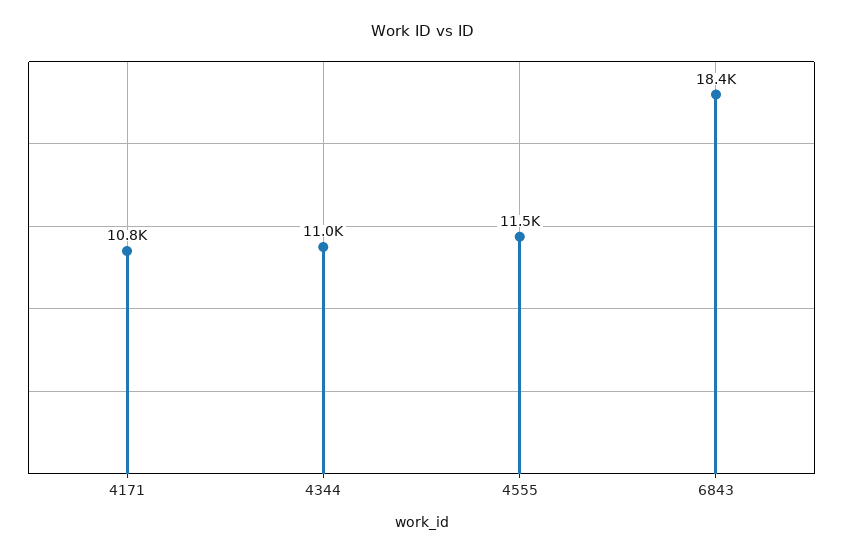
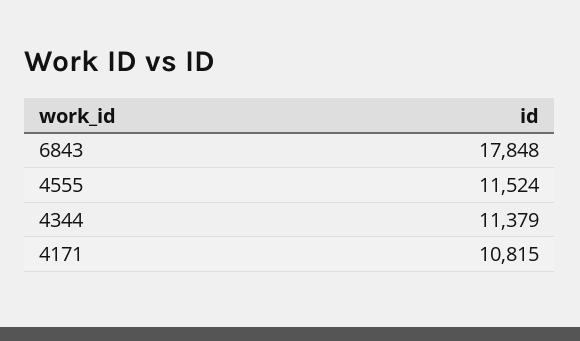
4344: 11000 -> 11379
6843: 18400 -> 17848

